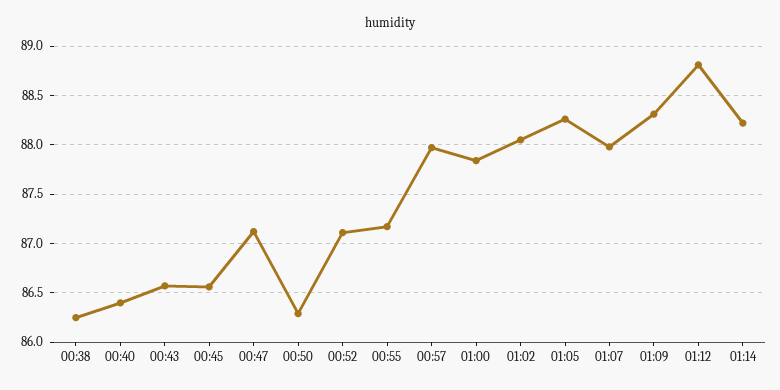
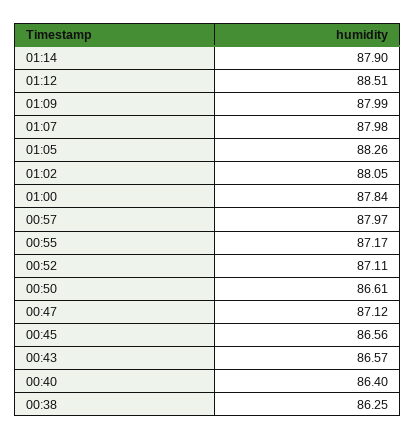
00:50: 86.3 -> 86.61
01:09: 88.3 -> 87.99
01:12: 88.8 -> 88.51
01:14: 88.2 -> 87.9

